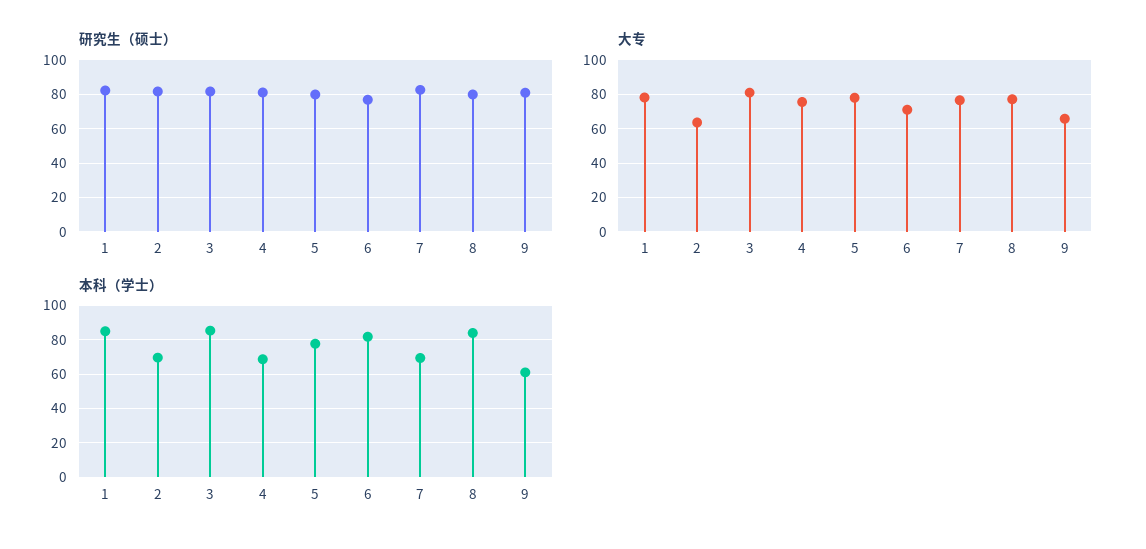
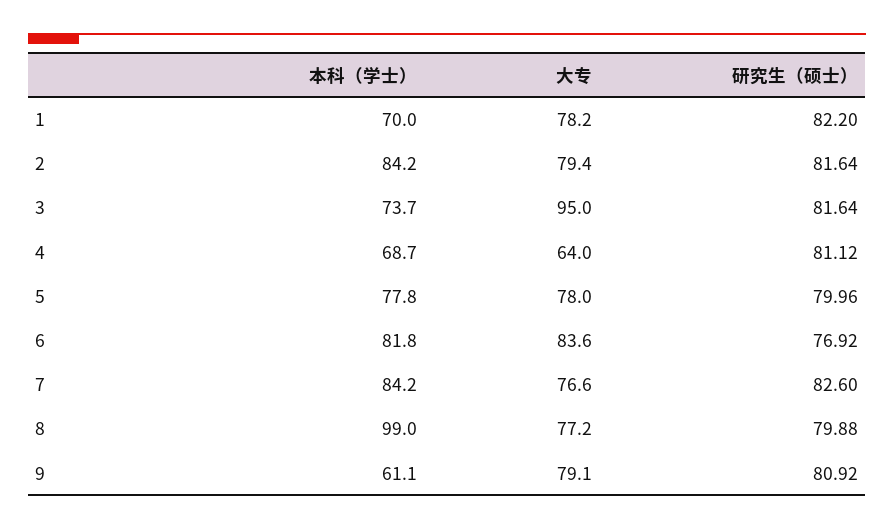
大专, 2: 65 -> 79.4
大专, 3: 80 -> 95
大专, 4: 75 -> 64
大专, 6: 70 -> 83.6
大专, 9: 65 -> 79.1
本科（学士）, 1: 85 -> 70
本科（学士）, 2: 70 -> 84.2
本科（学士）, 3: 85 -> 73.7
本科（学士）, 7: 70 -> 84.2
本科（学士）, 8: 85 -> 99

